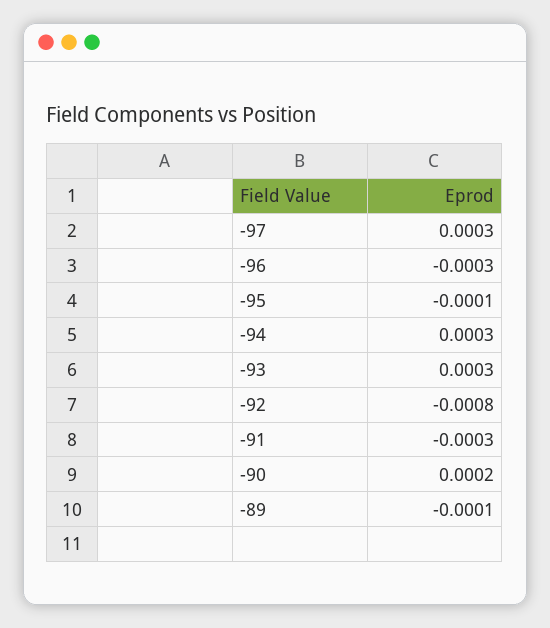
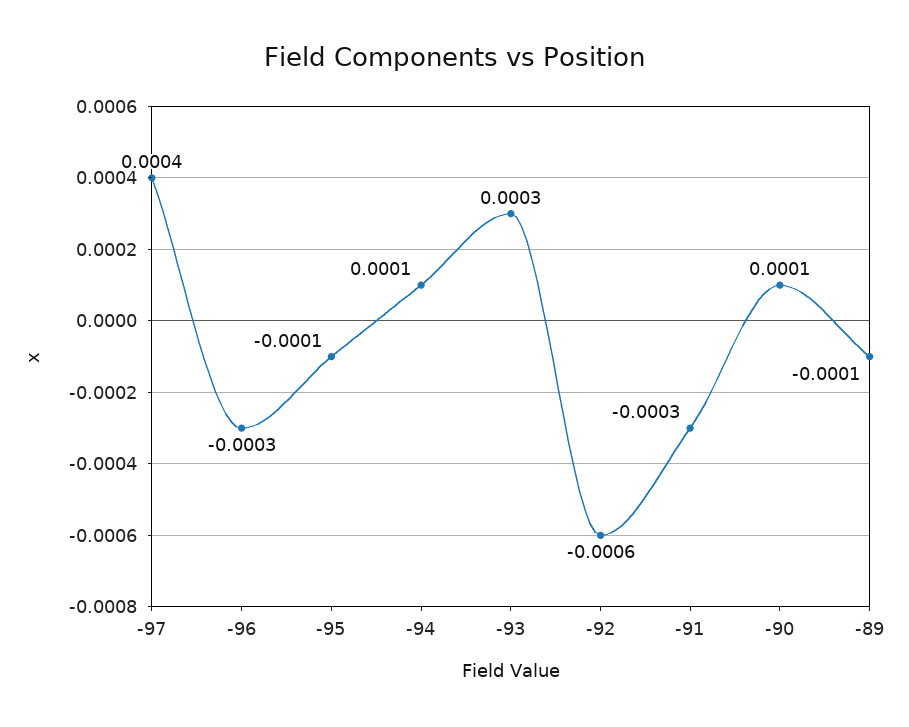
-97: 0.0003 -> 0.0004
-94: 0.0003 -> 0.0001
-92: -0.0008 -> -0.0006
-90: 0.0002 -> 0.0001

